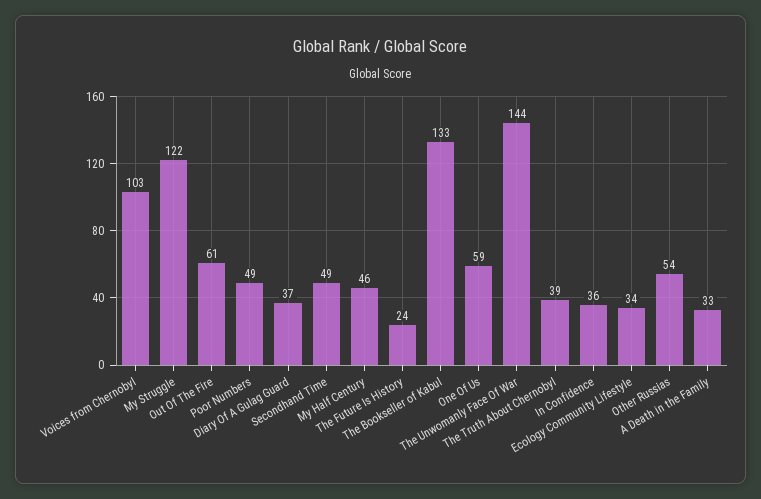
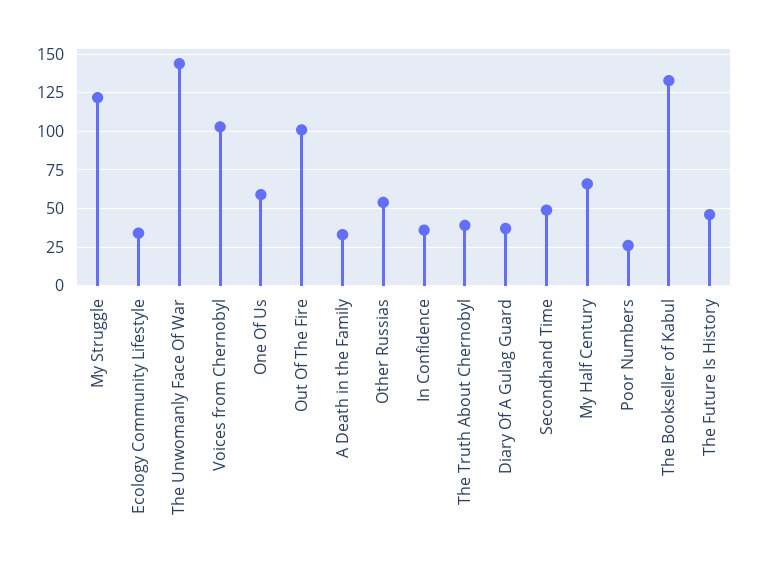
Out Of The Fire: 61 -> 100
Poor Numbers: 49 -> 25
My Half Century: 46 -> 65
The Future Is History: 24 -> 45

